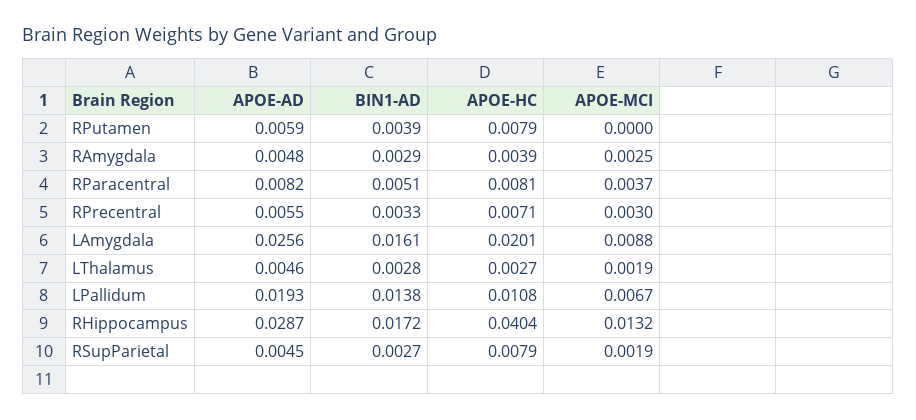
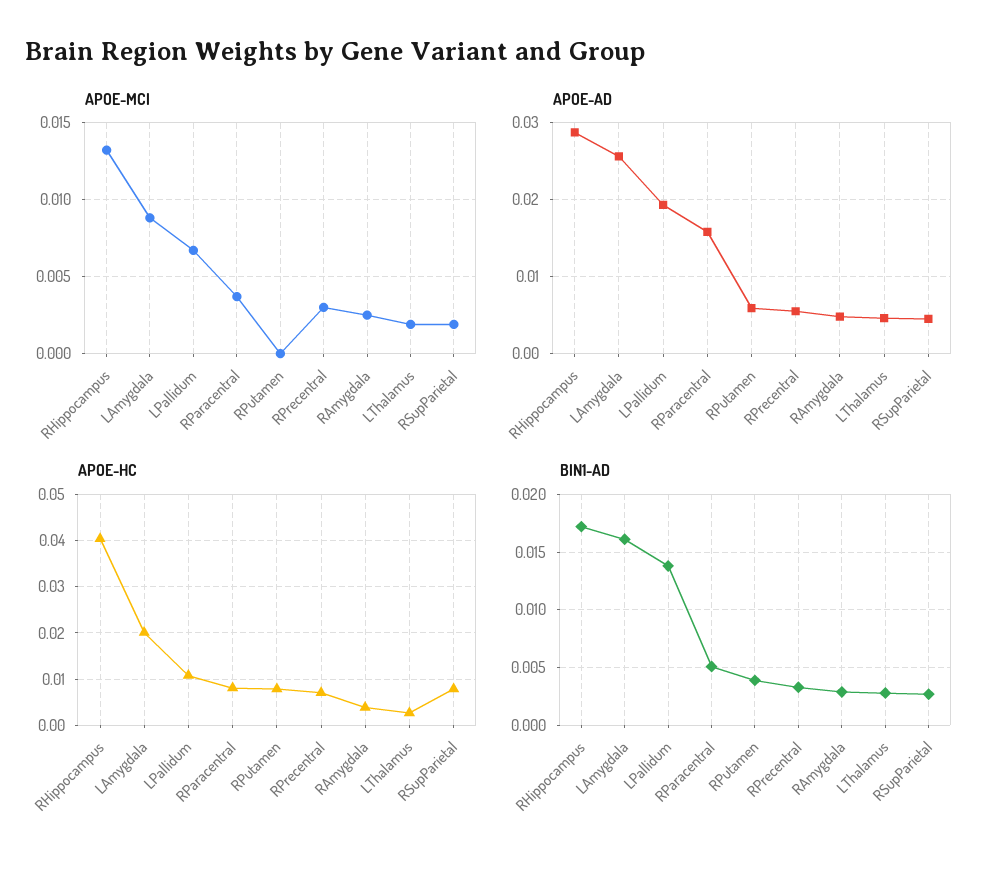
APOE-AD, RParacentral: 0.0082 -> 0.016

